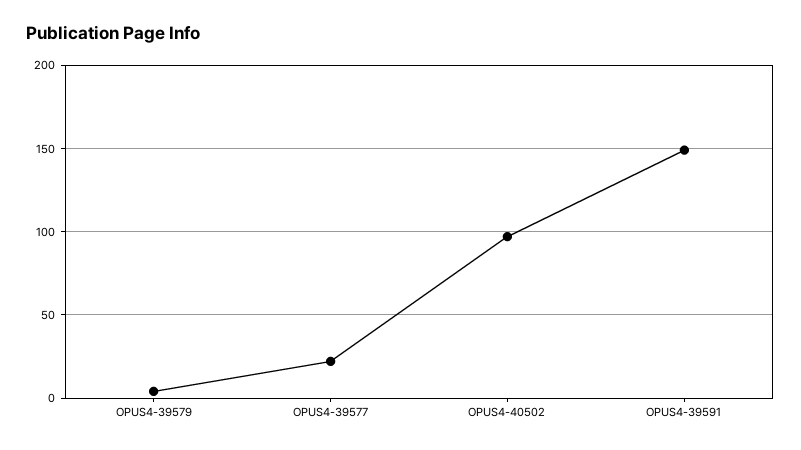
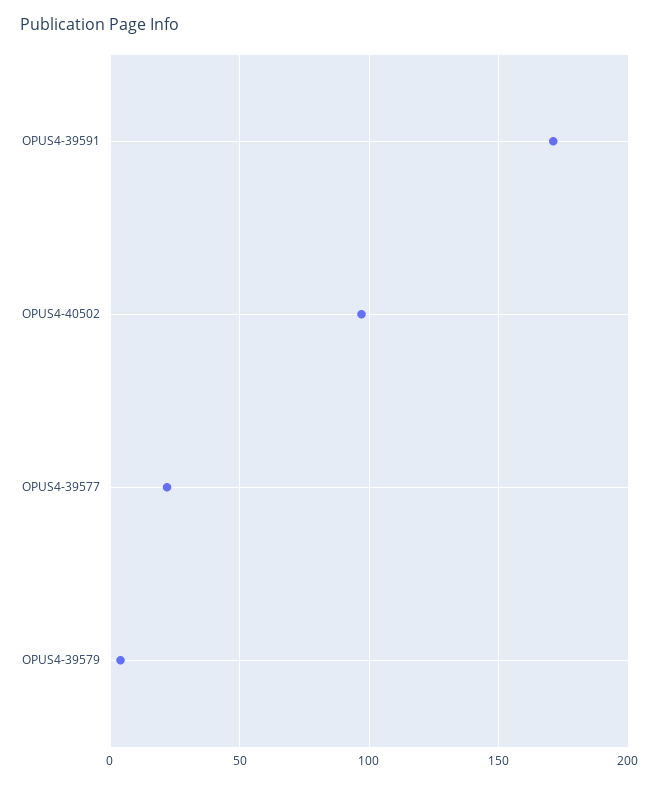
OPUS4-39591: 150 -> 170

